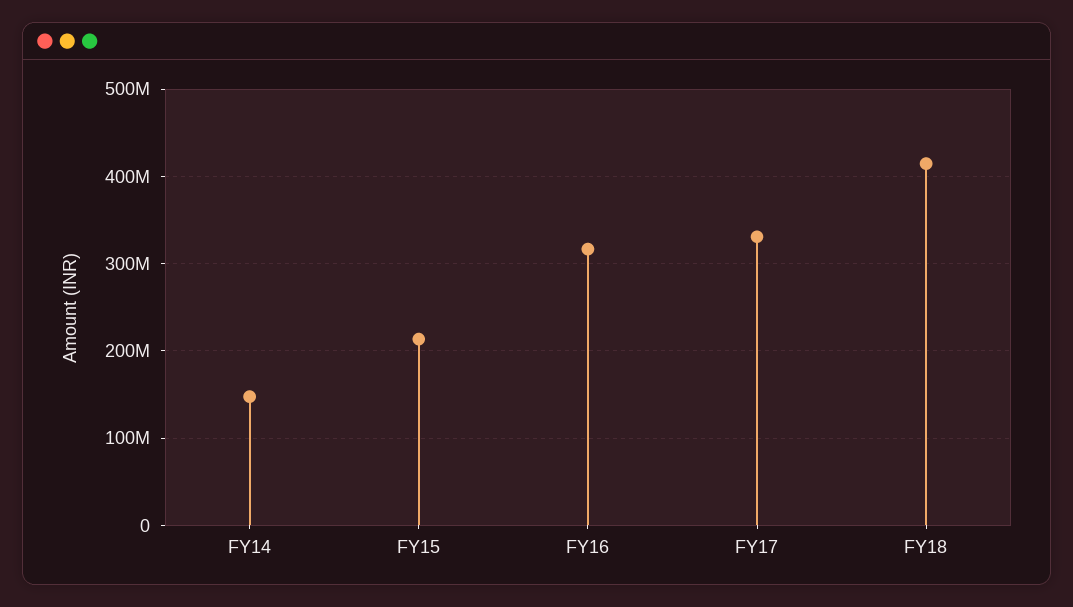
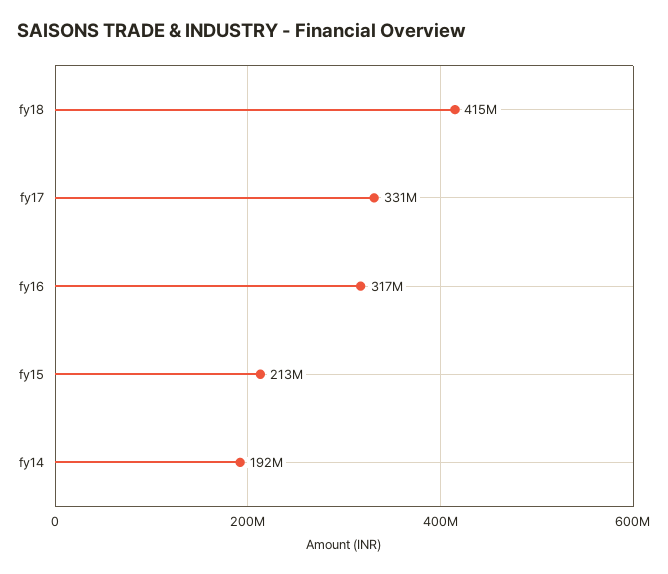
FY14: 150000000 -> 192000000

